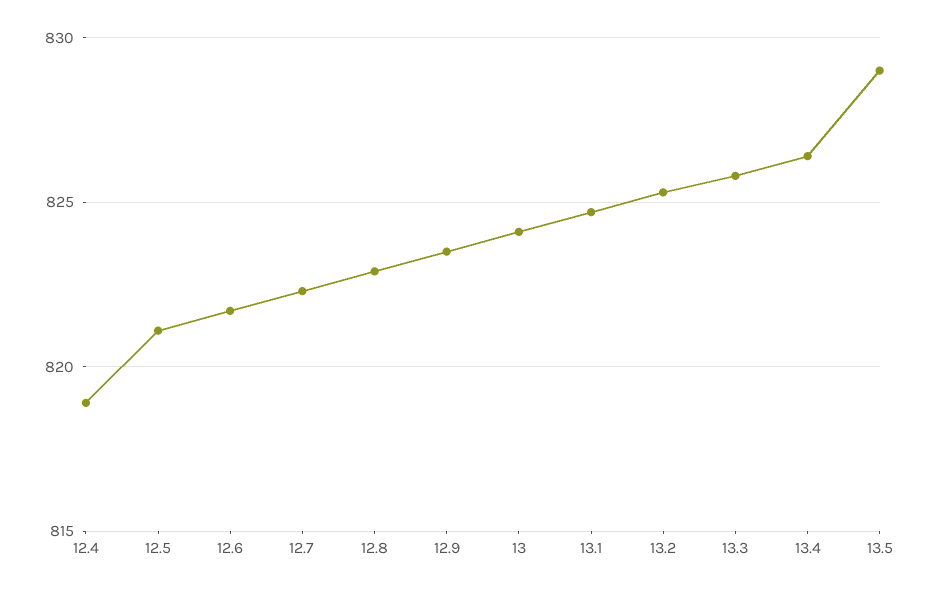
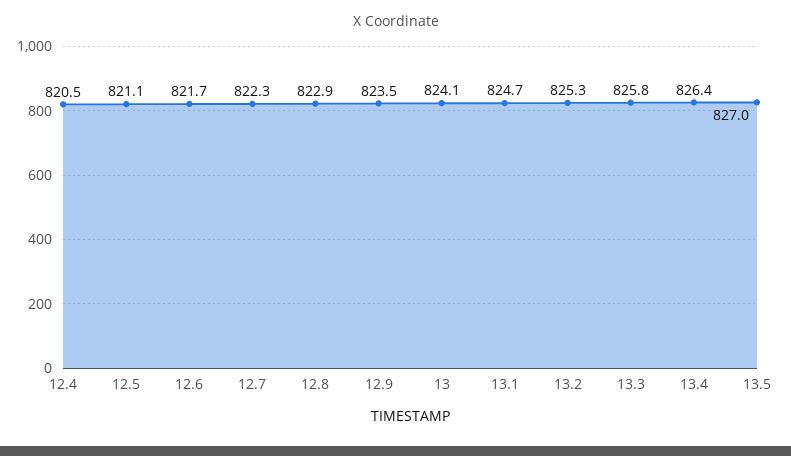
12.4: 819 -> 820.5
13.5: 829 -> 827

